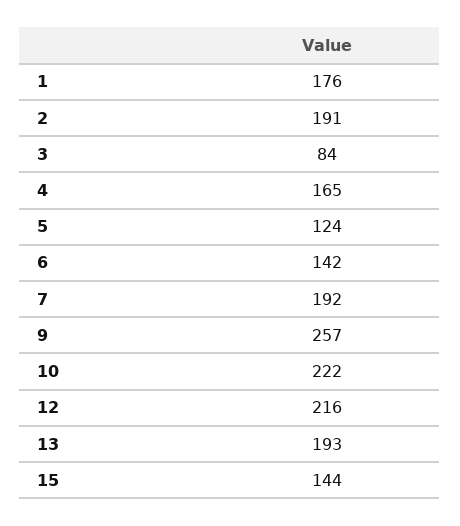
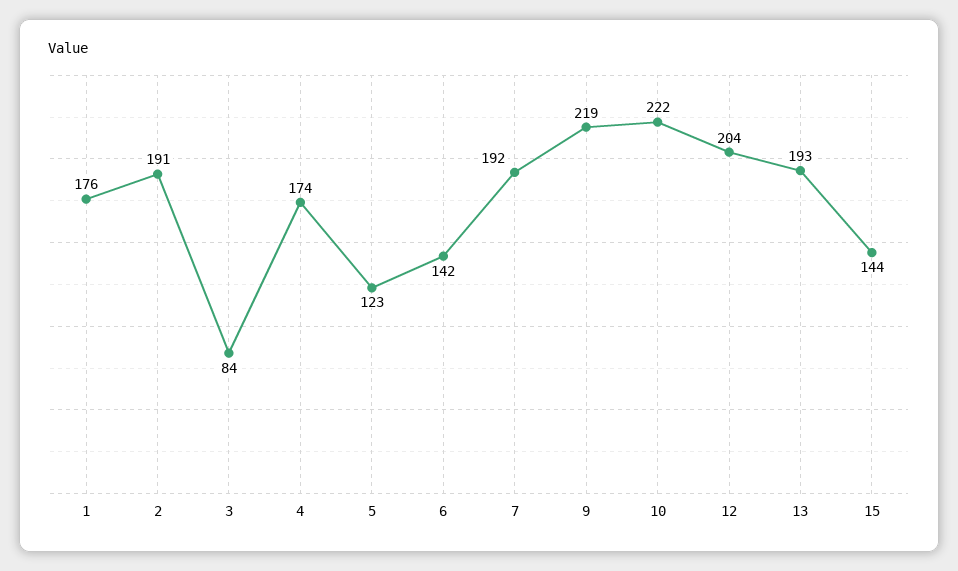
4: 165 -> 174
5: 124 -> 123
9: 257 -> 219
12: 216 -> 204

